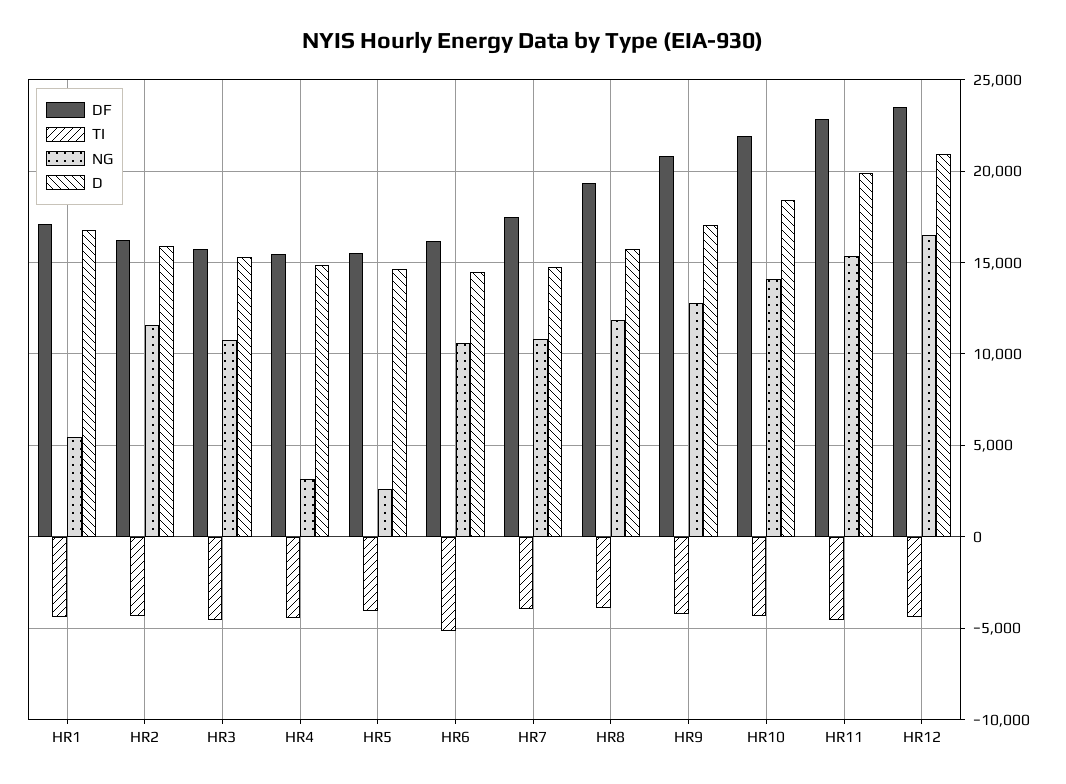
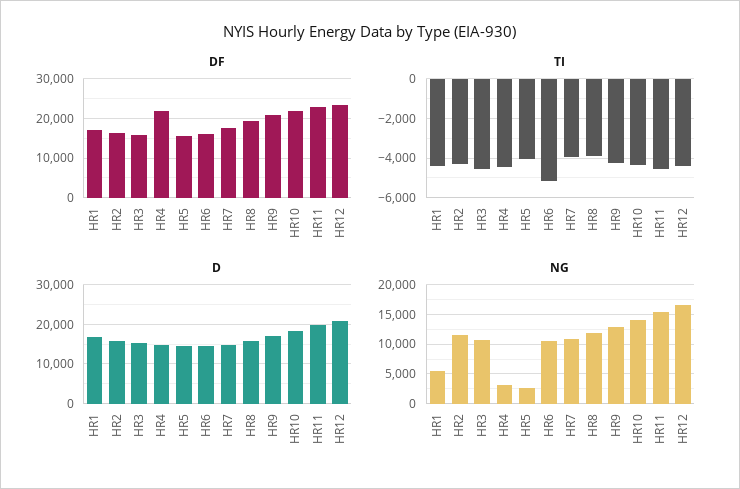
DF, HR4: 15500 -> 22000

